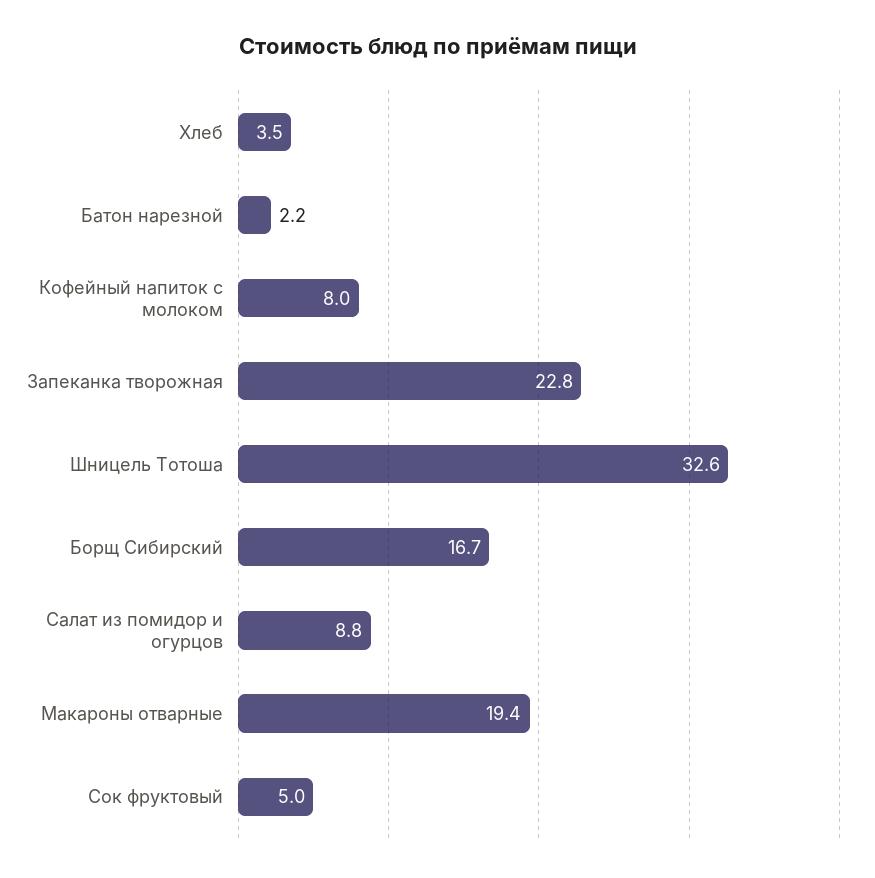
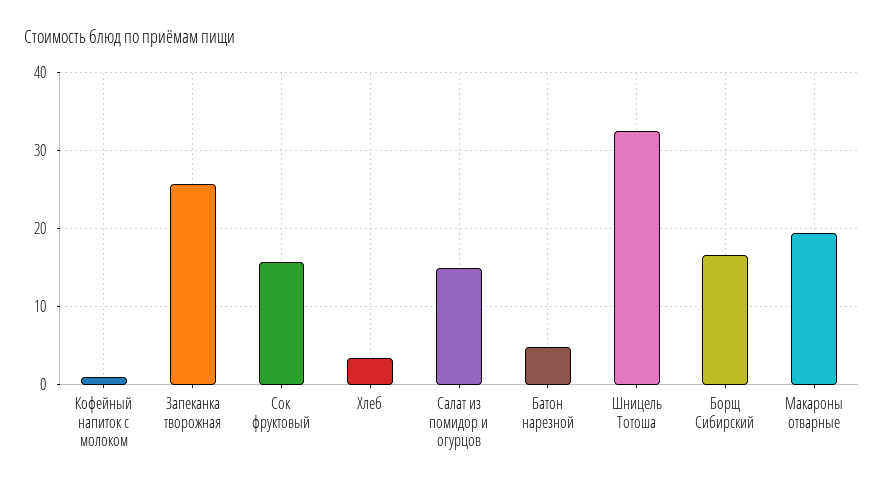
Батон нарезной: 2.2 -> 5
Кофейный напиток с молоком: 8 -> 1
Запеканка творожная: 22.8 -> 26
Салат из помидор и огурцов: 8.8 -> 15
Сок фруктовый: 5 -> 16

